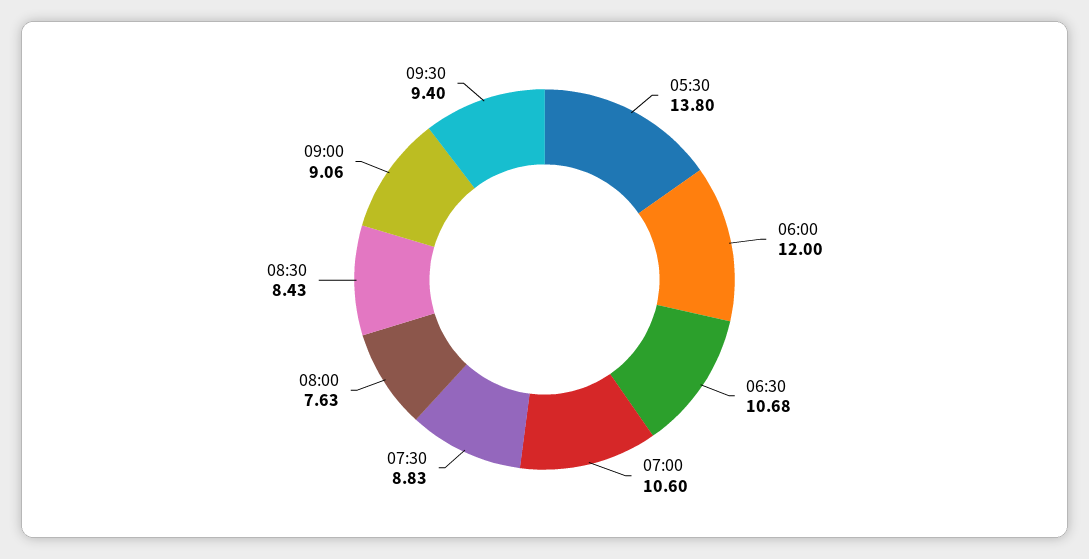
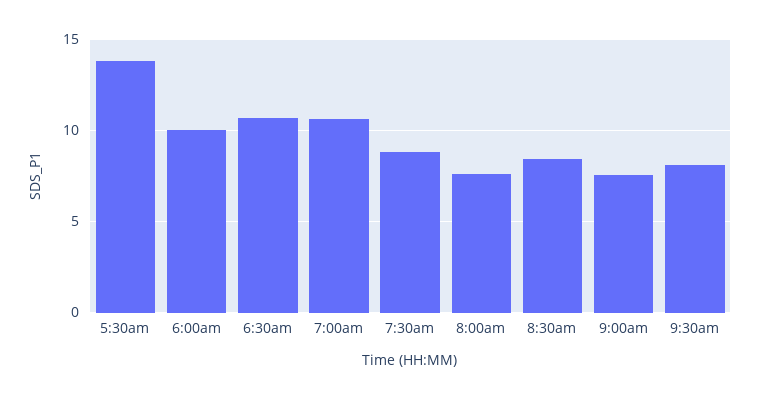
06:00: 12 -> 10
09:00: 9.06 -> 7.5
09:30: 9.4 -> 8

